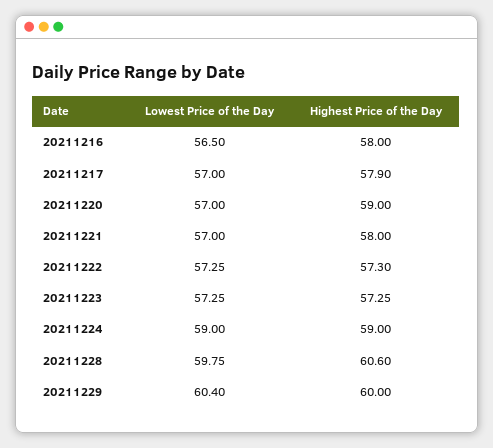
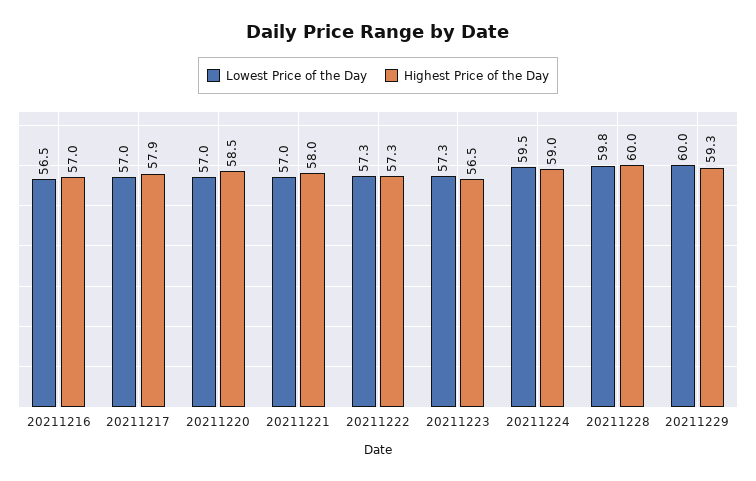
Highest Price of the Day, 20211216: 58 -> 57
Highest Price of the Day, 20211220: 59 -> 58.5
Highest Price of the Day, 20211223: 57.25 -> 56.5
Lowest Price of the Day, 20211224: 59 -> 59.5
Highest Price of the Day, 20211228: 60.6 -> 60
Lowest Price of the Day, 20211229: 60.4 -> 60
Highest Price of the Day, 20211229: 60 -> 59.3

